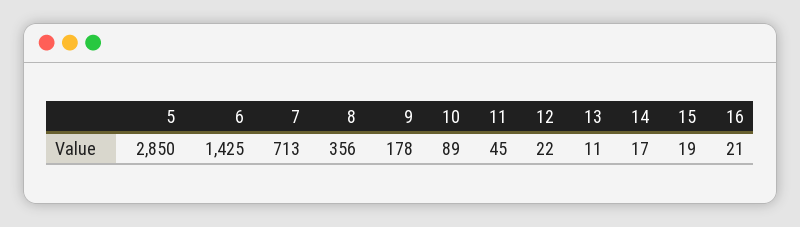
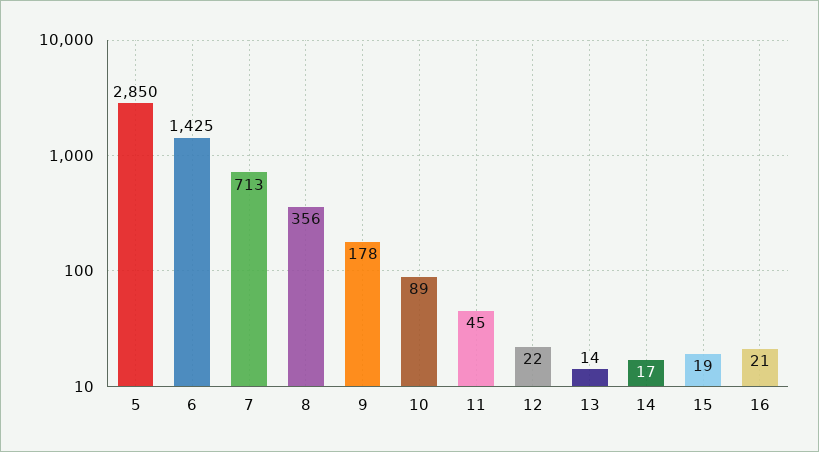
13: 11 -> 14

